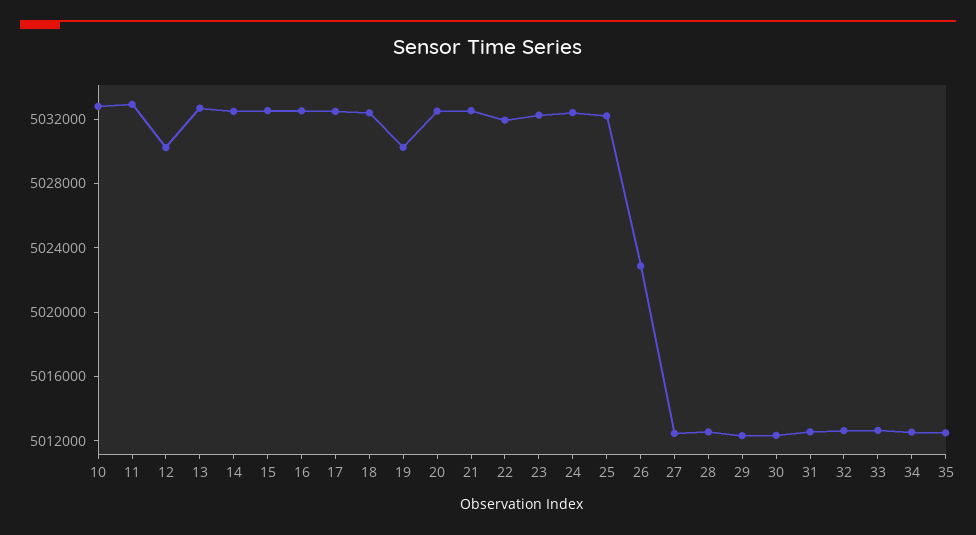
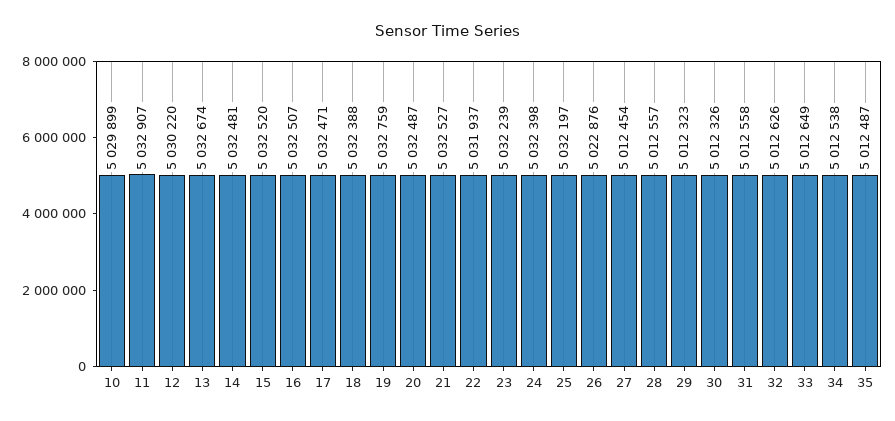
10: 5033000 -> 5029899
19: 5030000 -> 5032759

